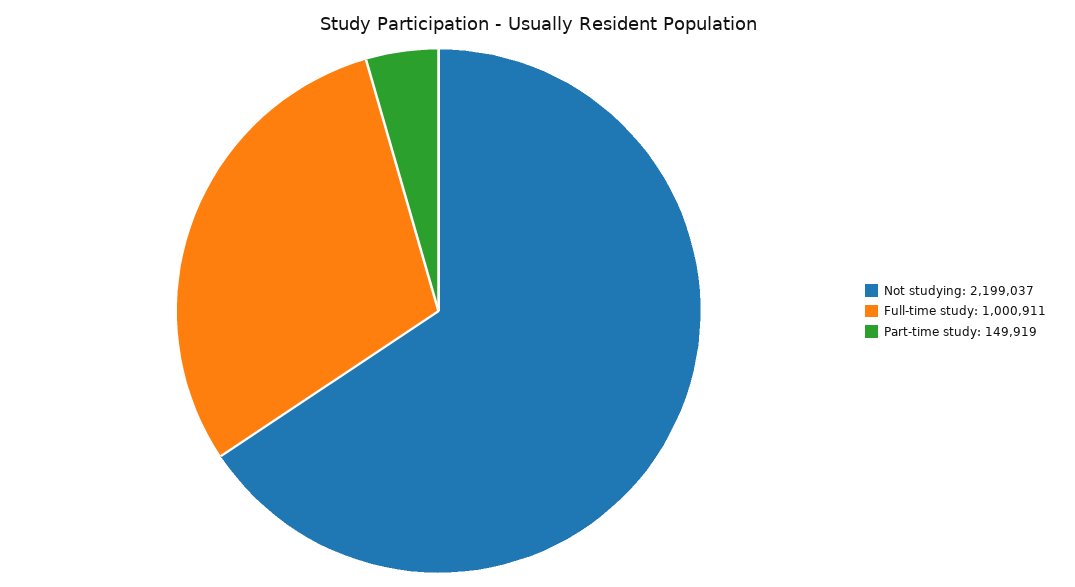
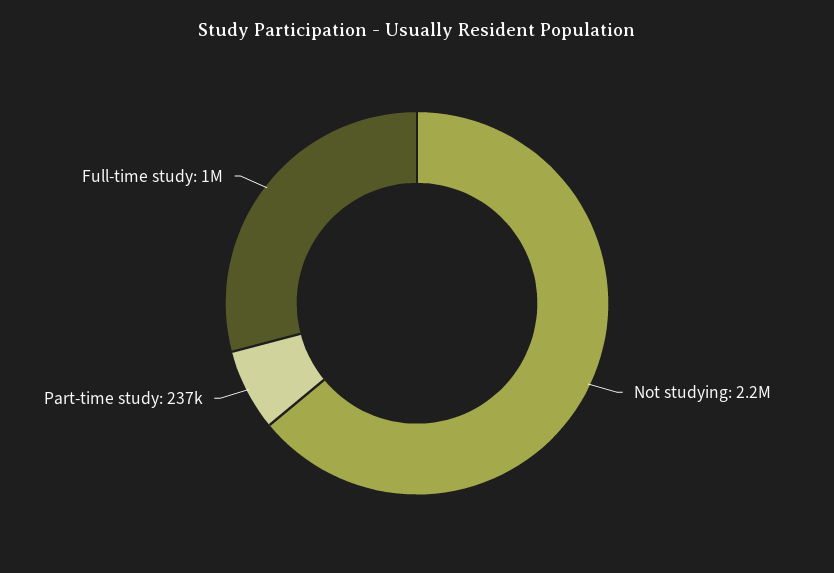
Part-time study: 149919 -> 237000

